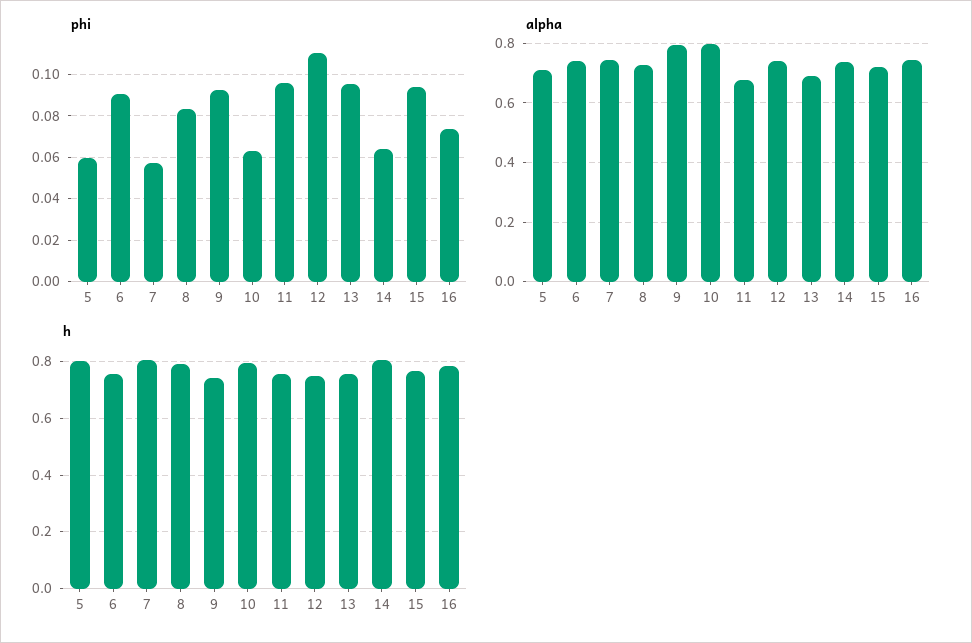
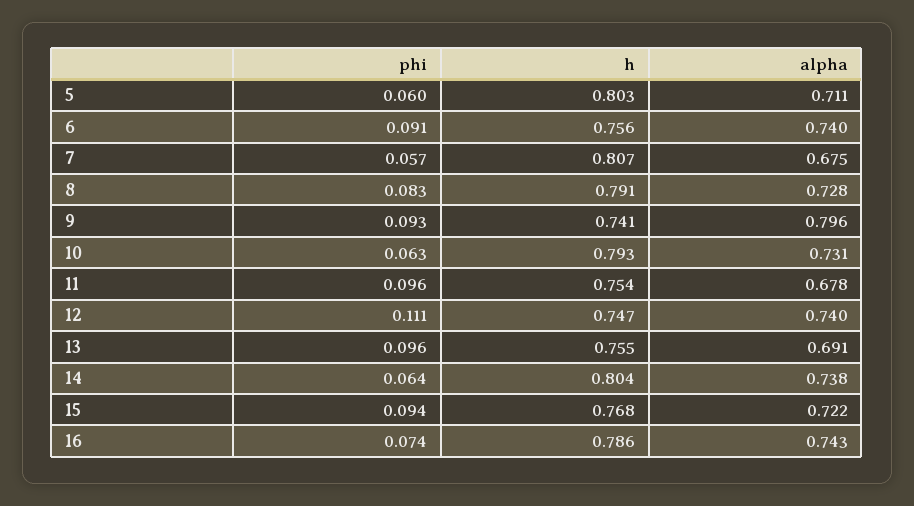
alpha, 7: 0.75 -> 0.675
alpha, 10: 0.8 -> 0.731

